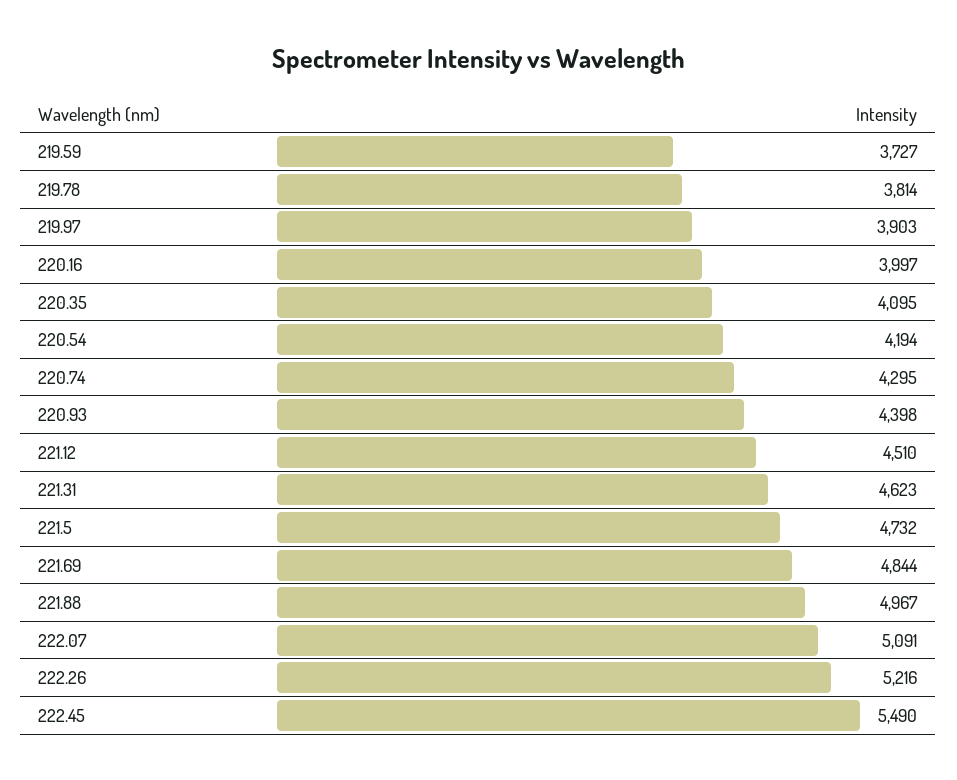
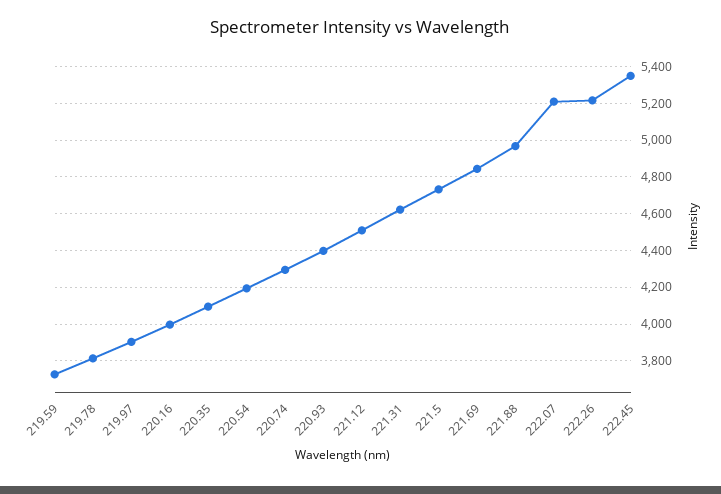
222.07: 5091 -> 5200
222.45: 5490 -> 5350

